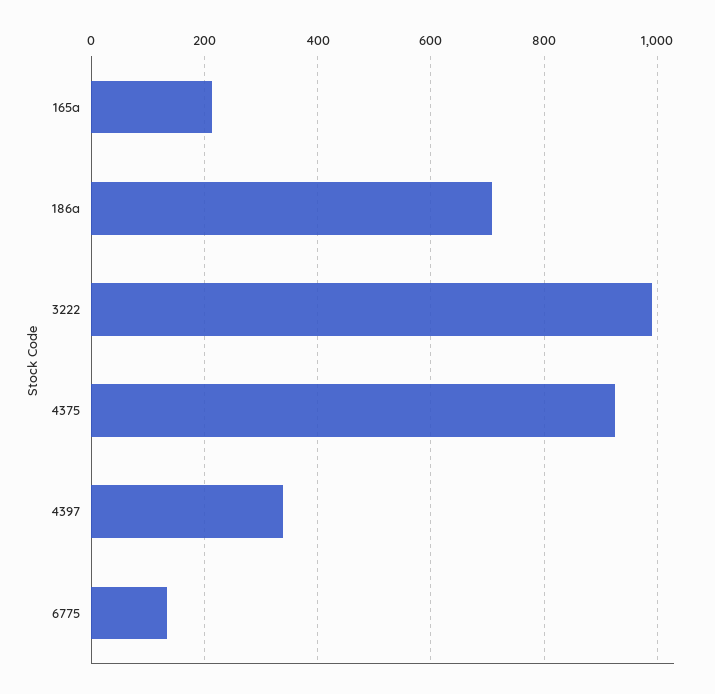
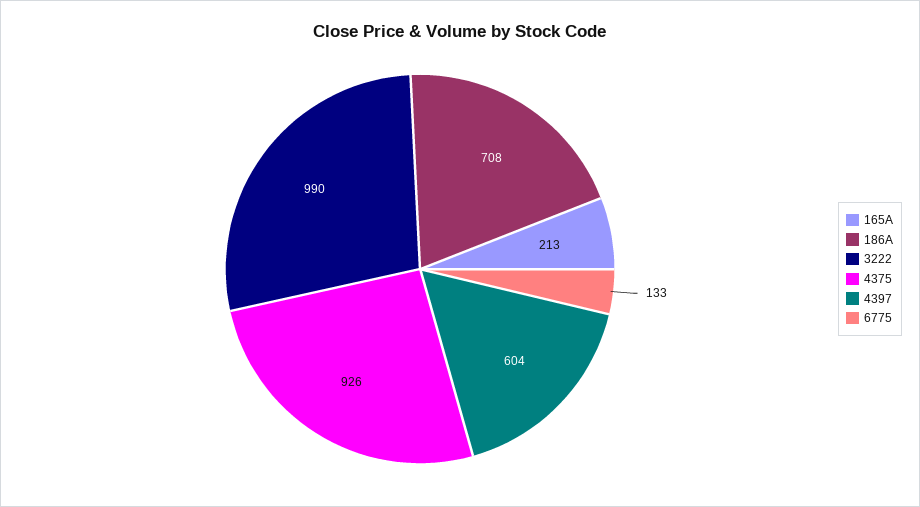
4397: 340 -> 604

